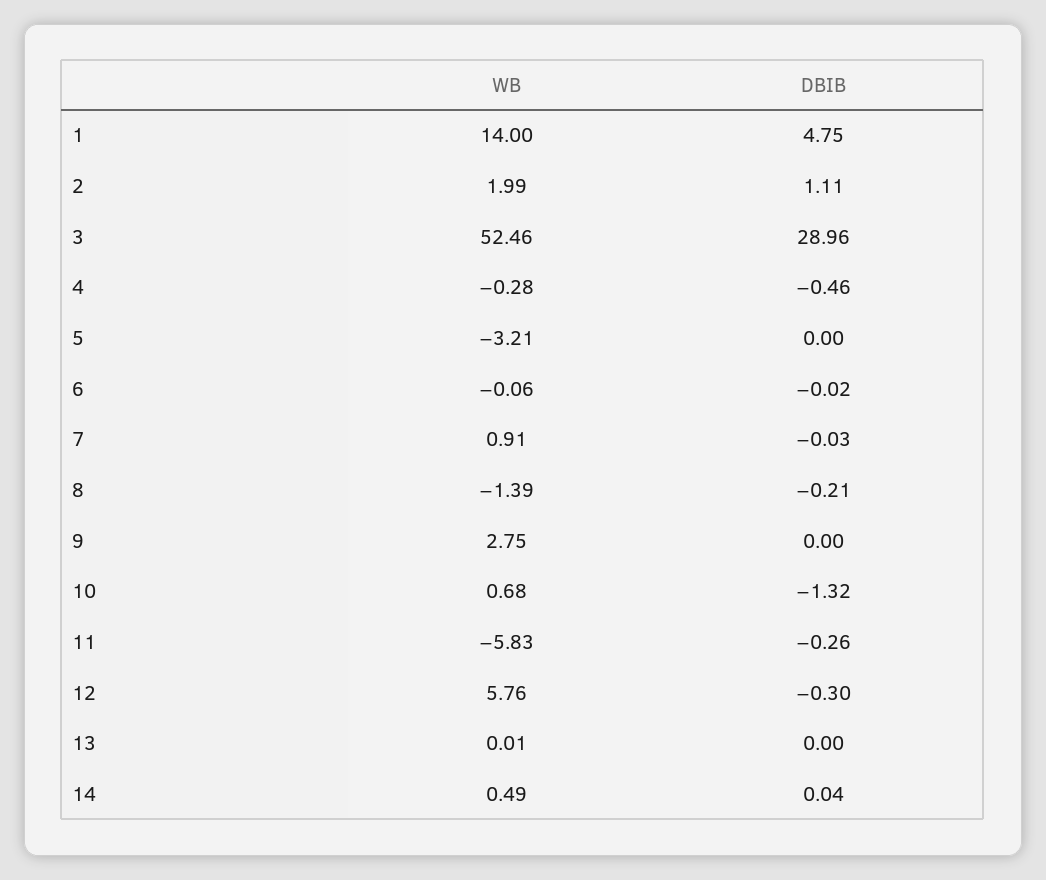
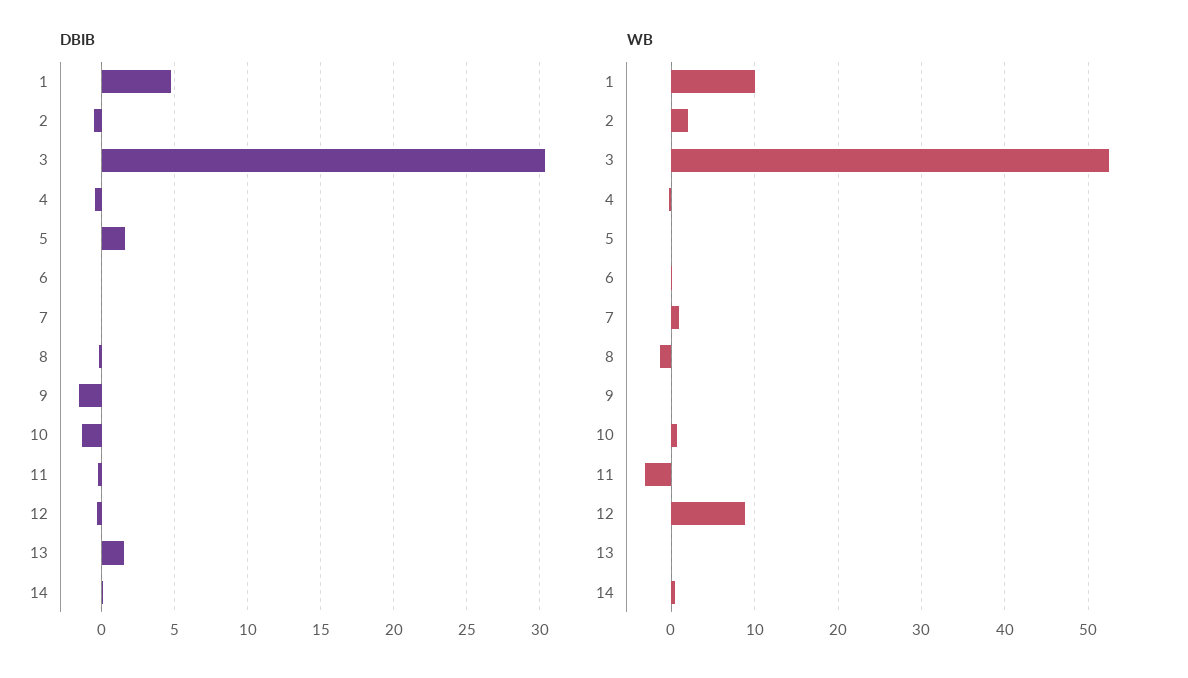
WB, 1: 14 -> 10
DBIB, 2: 1.11 -> -0.5
DBIB, 3: 28.96 -> 30.5
WB, 5: -3.21 -> 0
DBIB, 5: 0 -> 1.5
WB, 9: 2.75 -> 0
DBIB, 9: 0 -> -1.5
WB, 11: -5.83 -> -3
WB, 12: 5.76 -> 9
DBIB, 13: 0 -> 1.5

